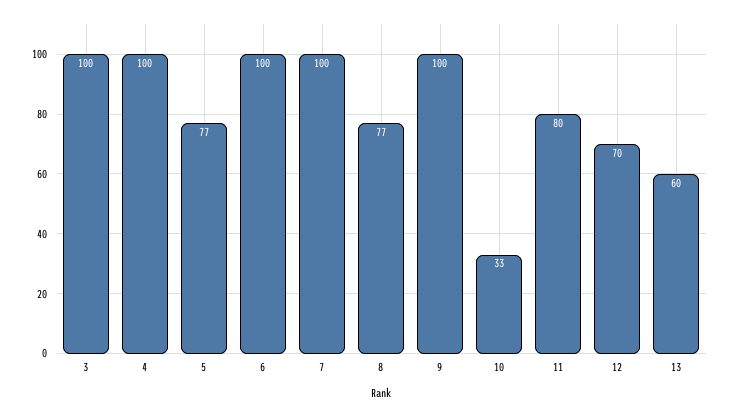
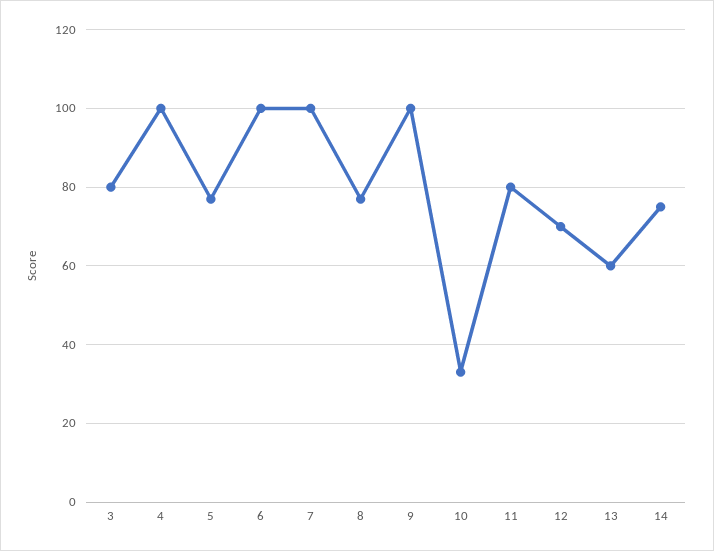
3: 100 -> 80
14: none -> 75

